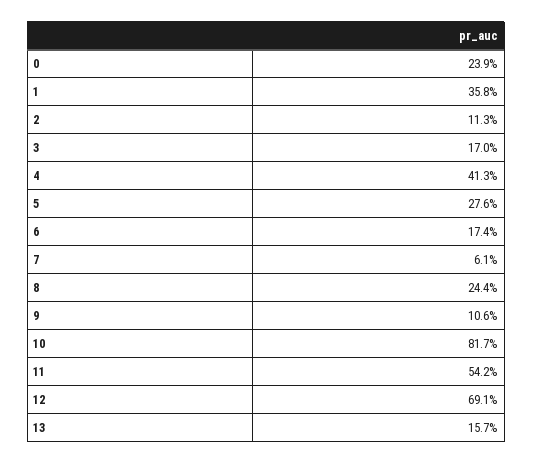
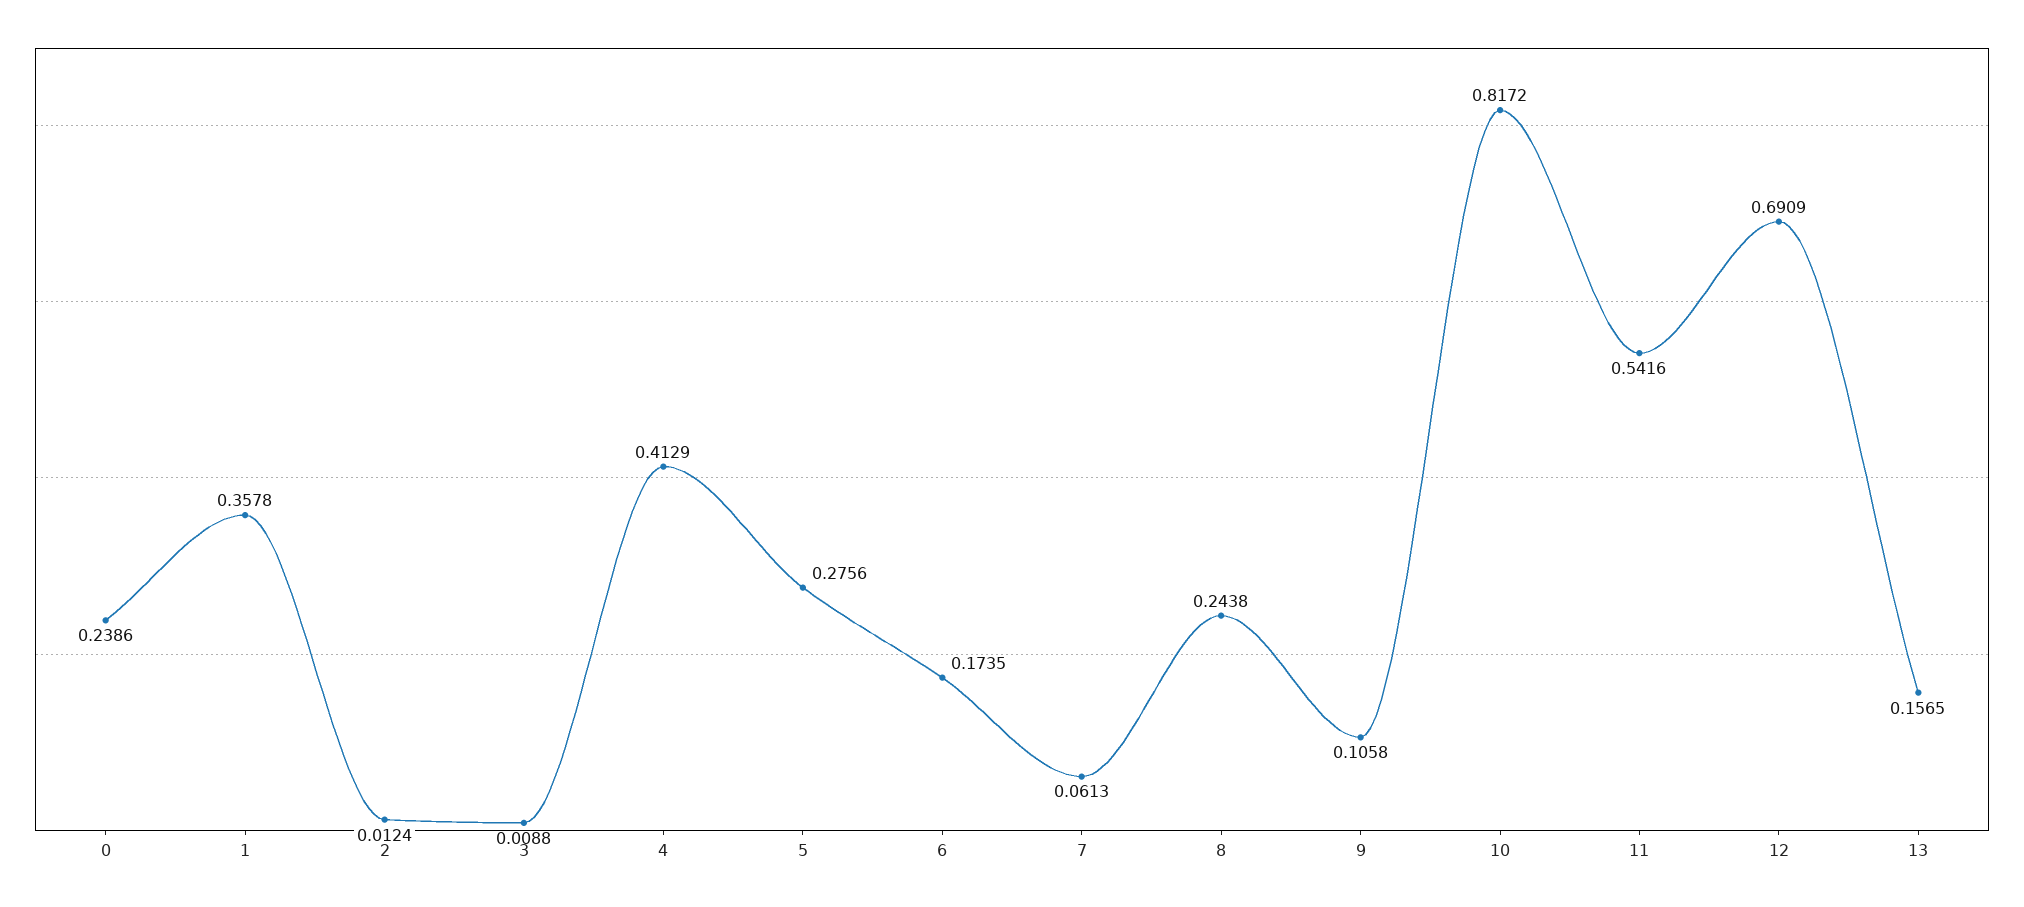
2: 0.113 -> 0.0124
3: 0.17 -> 0.0088

